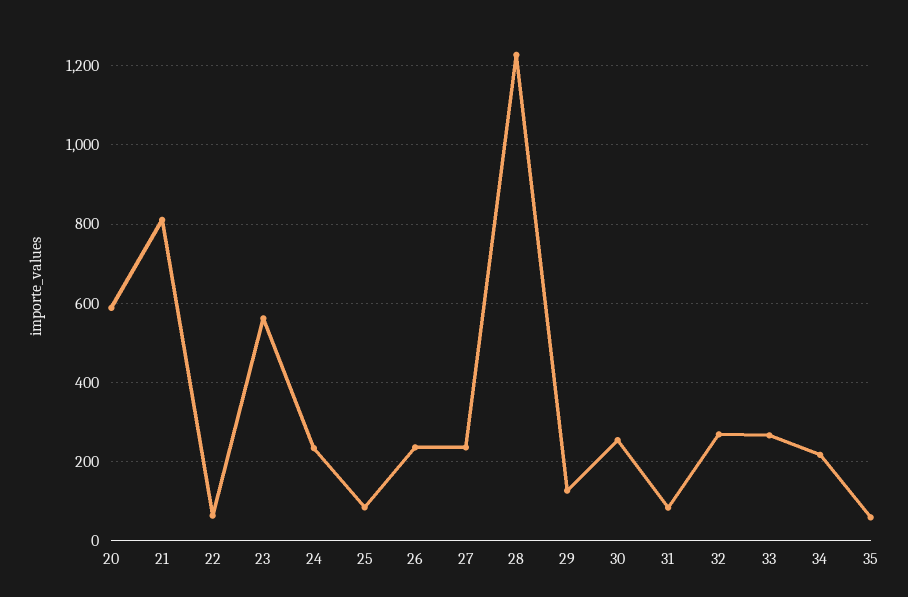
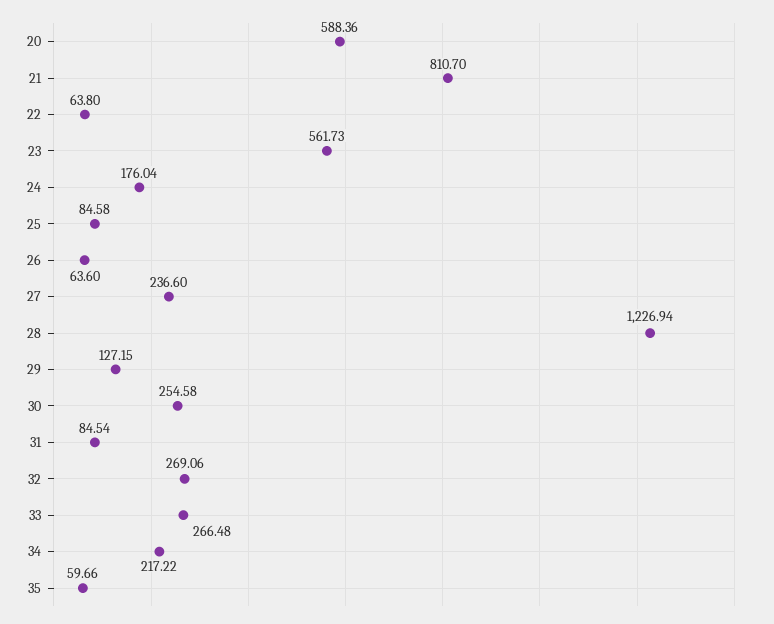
24: 240 -> 176.04
26: 240 -> 63.6

